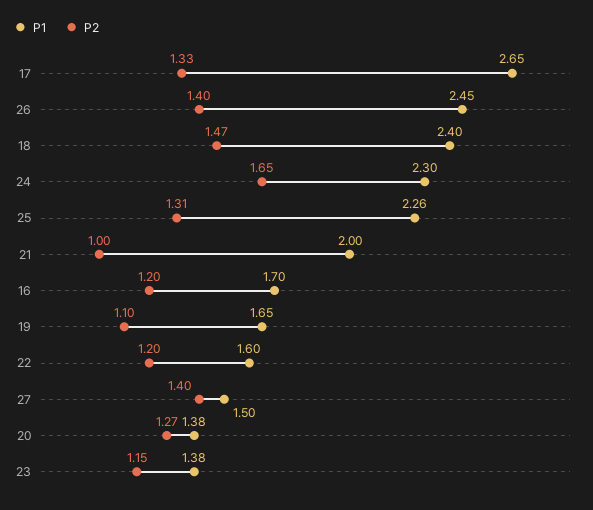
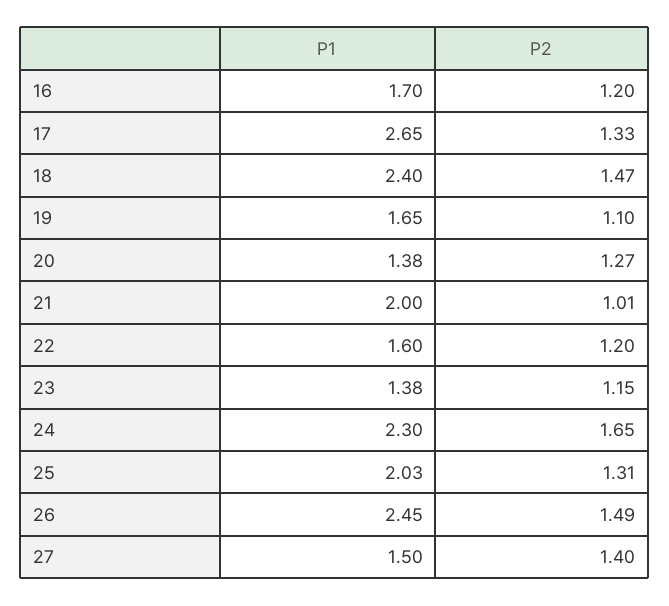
P2, 26: 1.4 -> 1.49
P1, 25: 2.26 -> 2.03
P2, 21: 1 -> 1.01

